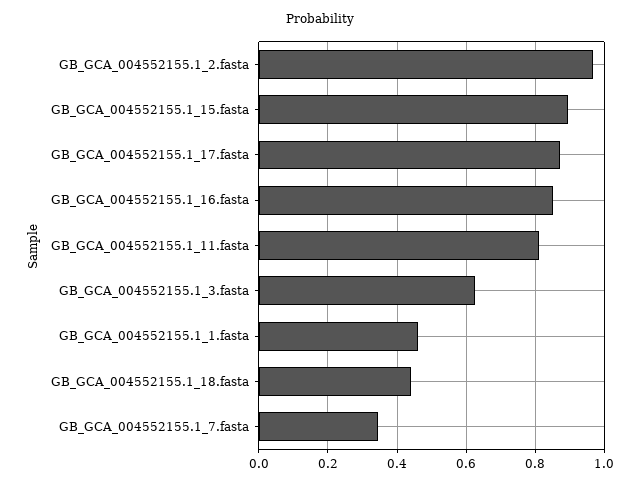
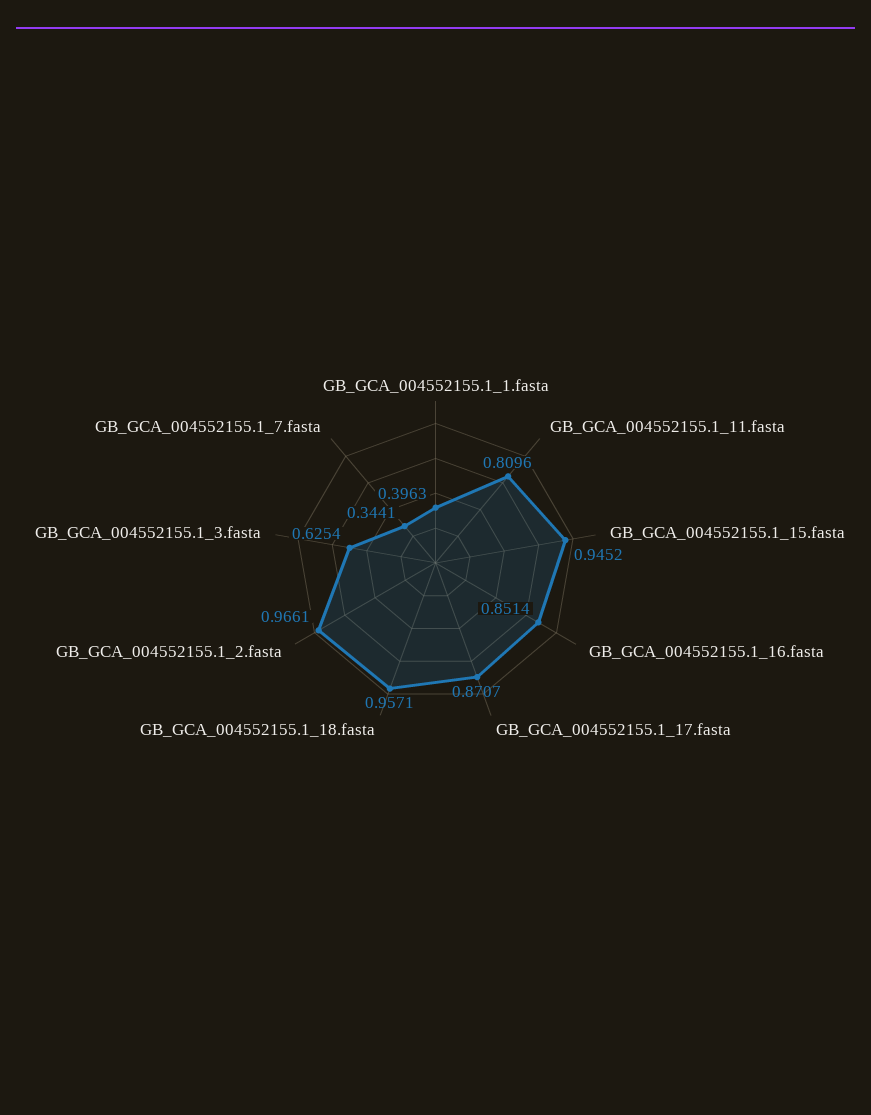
GB_GCA_004552155.1_15.fasta: 0.9 -> 0.9452
GB_GCA_004552155.1_1.fasta: 0.46 -> 0.3963
GB_GCA_004552155.1_18.fasta: 0.44 -> 0.9571

